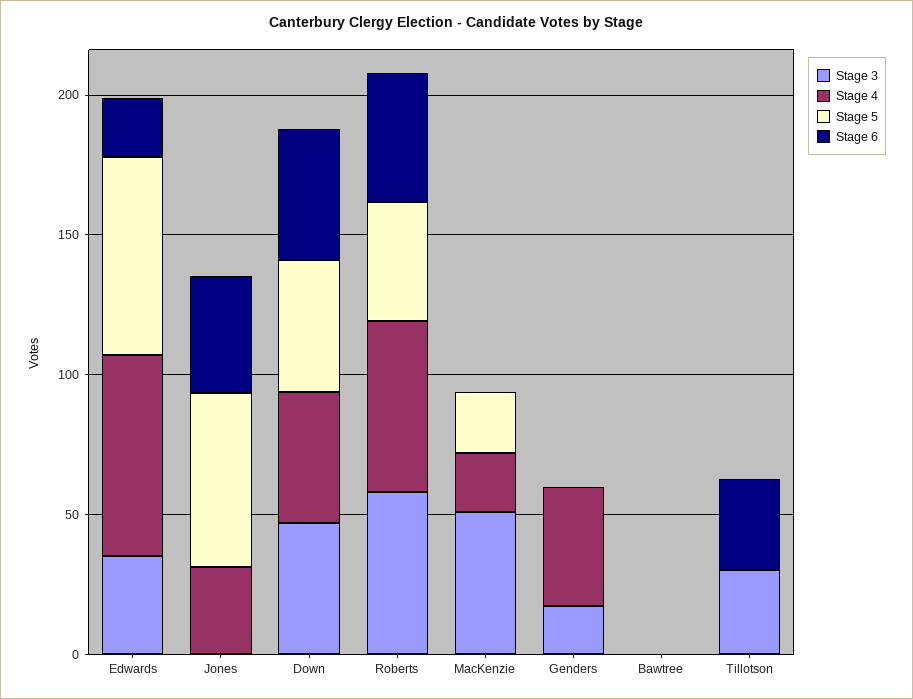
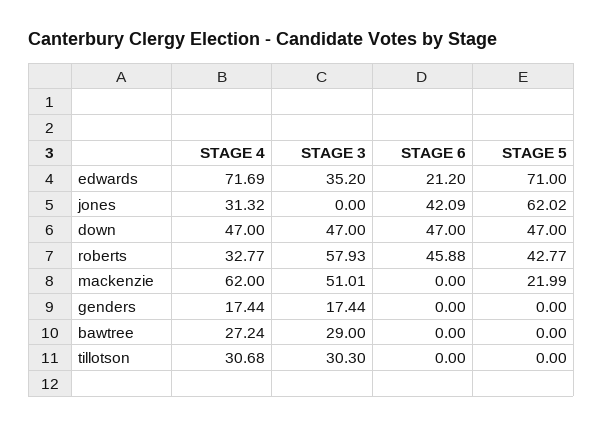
Stage 4, Roberts: 60 -> 32.77
Stage 4, MacKenzie: 20 -> 62
Stage 4, Genders: 40 -> 17.44
Stage 3, Bawtree: 0 -> 29
Stage 4, Bawtree: 0 -> 27.24
Stage 4, Tillotson: 0 -> 30.68
Stage 6, Tillotson: 30 -> 0

